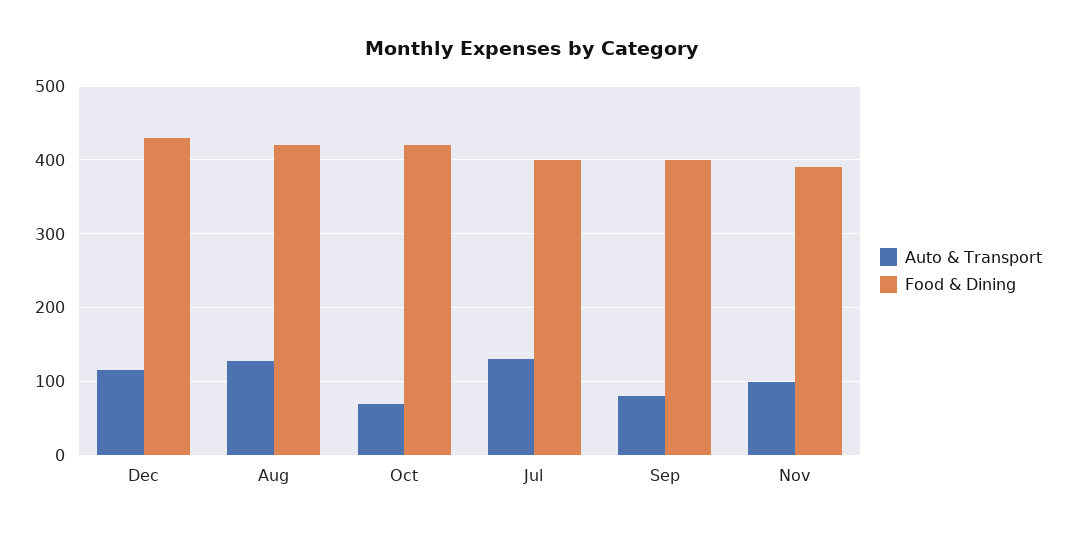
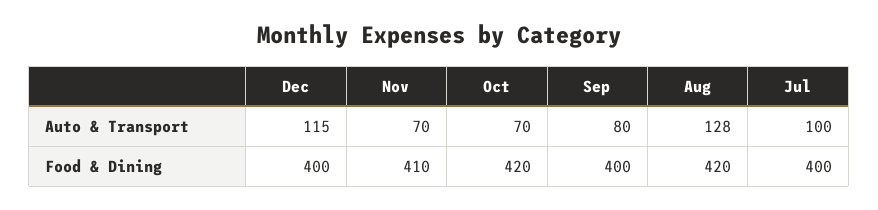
Food & Dining, Dec: 430 -> 400
Auto & Transport, Jul: 130 -> 100
Auto & Transport, Nov: 100 -> 70
Food & Dining, Nov: 390 -> 410

